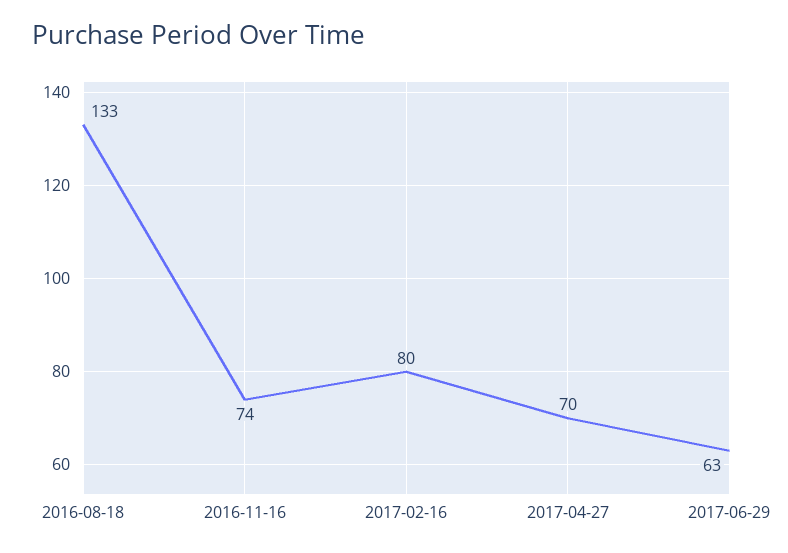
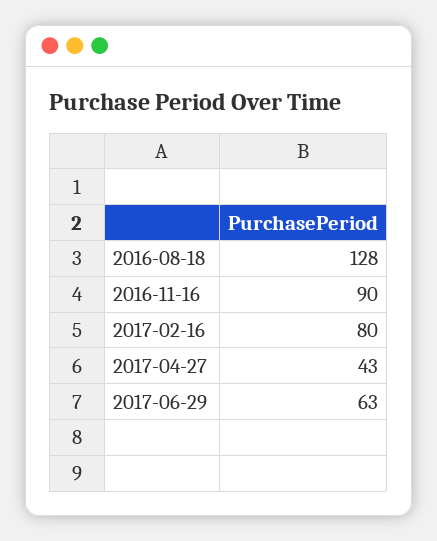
2016-08-18: 133 -> 128
2016-11-16: 74 -> 90
2017-04-27: 70 -> 43

